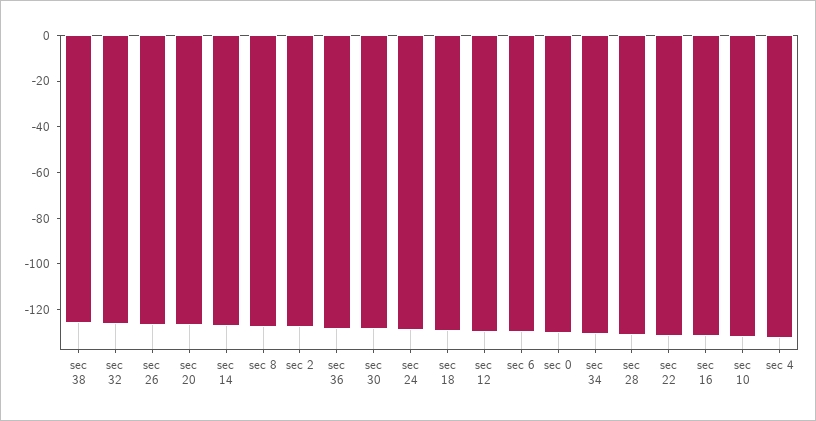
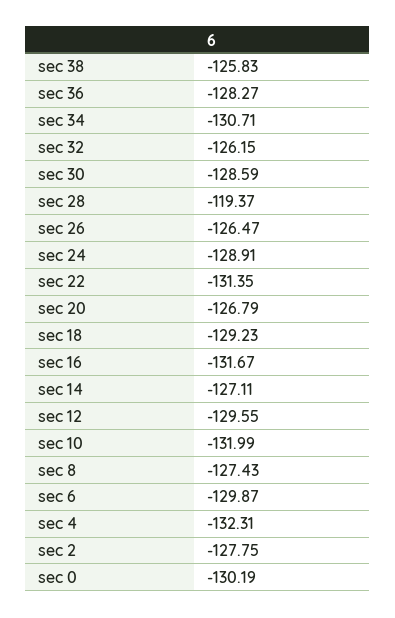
sec 28: -130 -> -119.37

